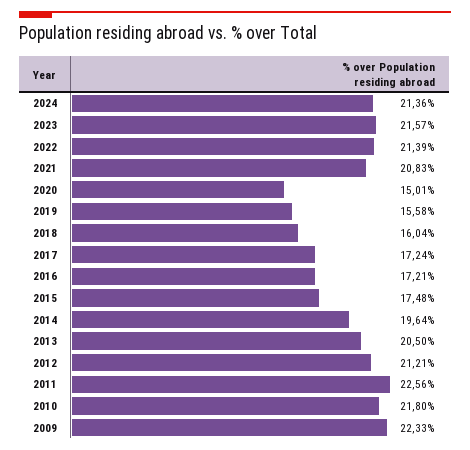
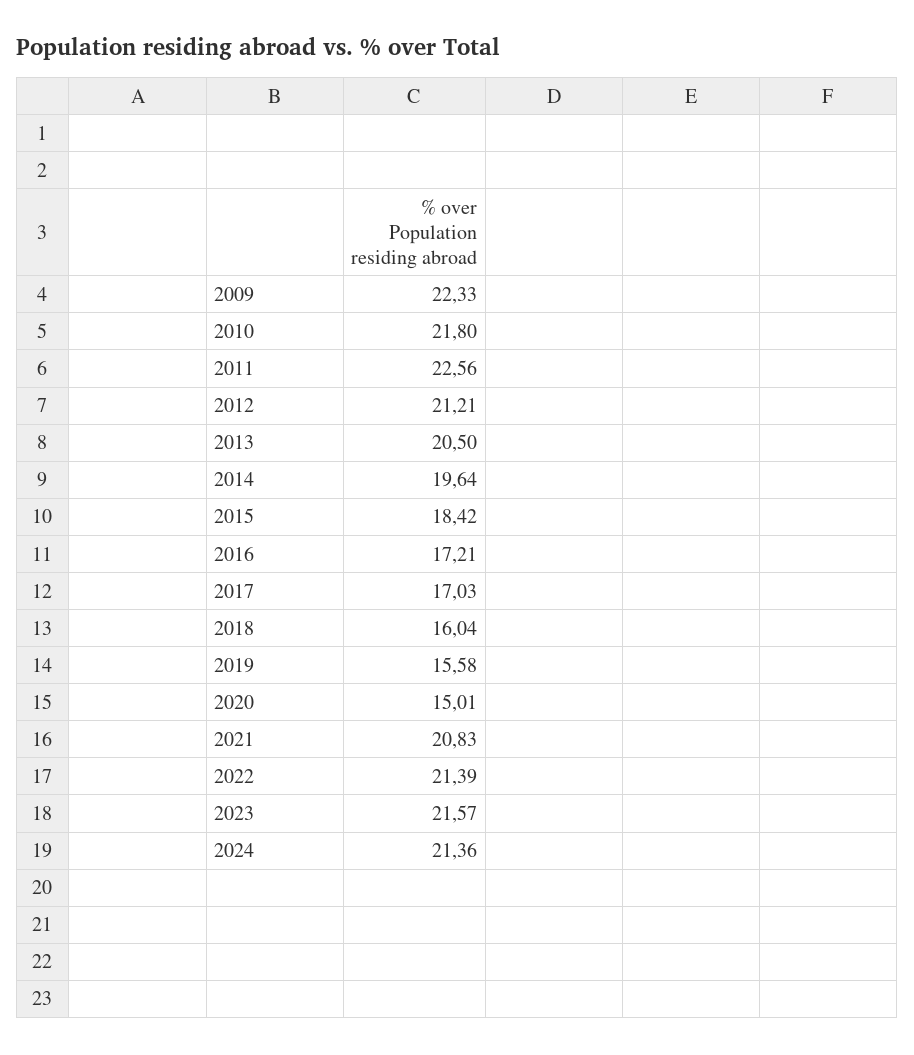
2017: 17.24 -> 17.03
2015: 17.48 -> 18.42

